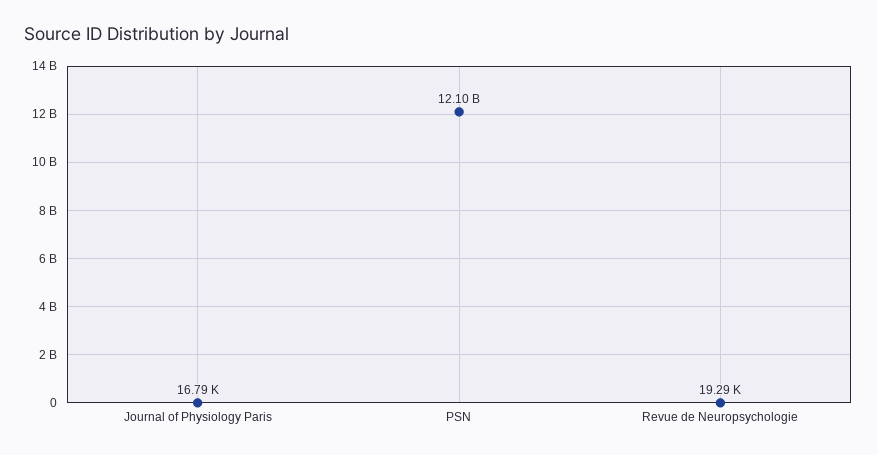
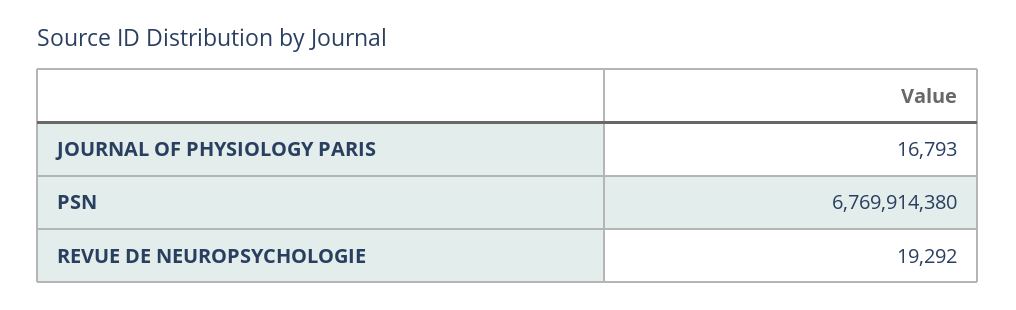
PSN: 12100000000 -> 6769914380

